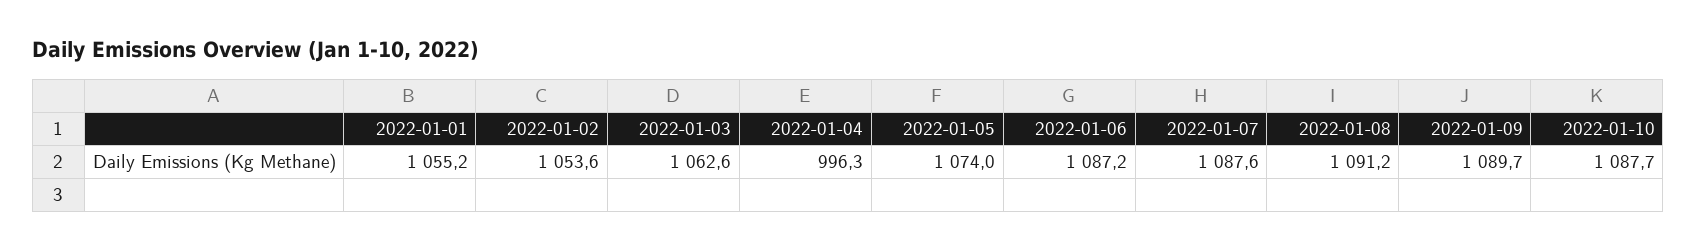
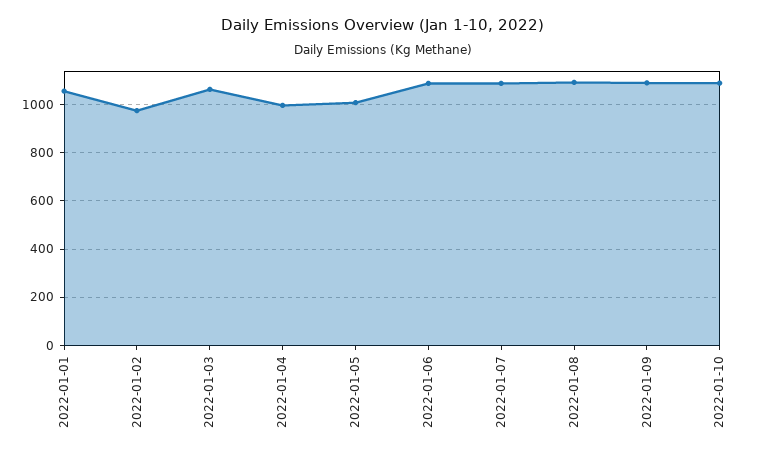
2022-01-02: 1053.6 -> 975
2022-01-05: 1074 -> 1000

